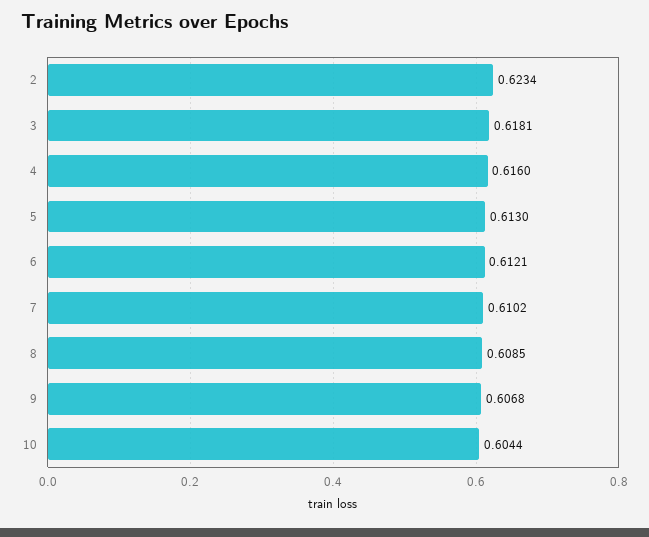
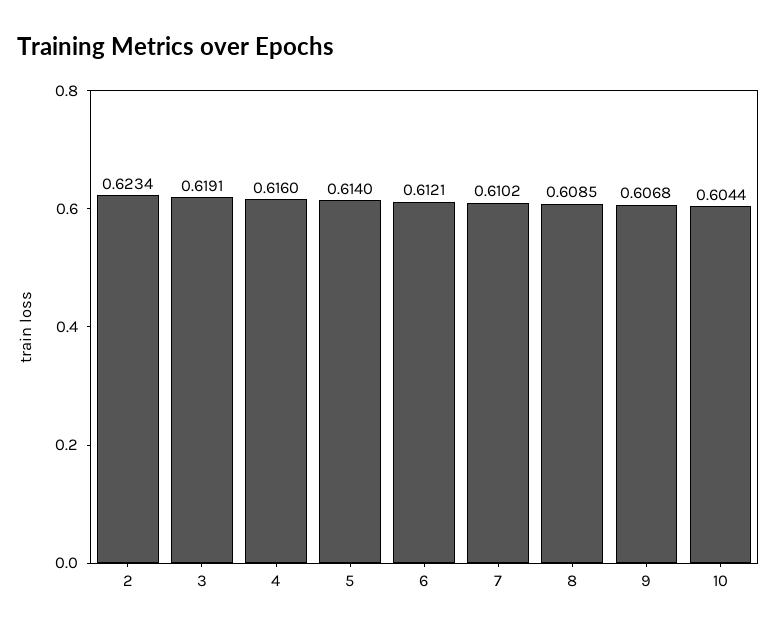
3: 0.6181 -> 0.6191
5: 0.613 -> 0.614

